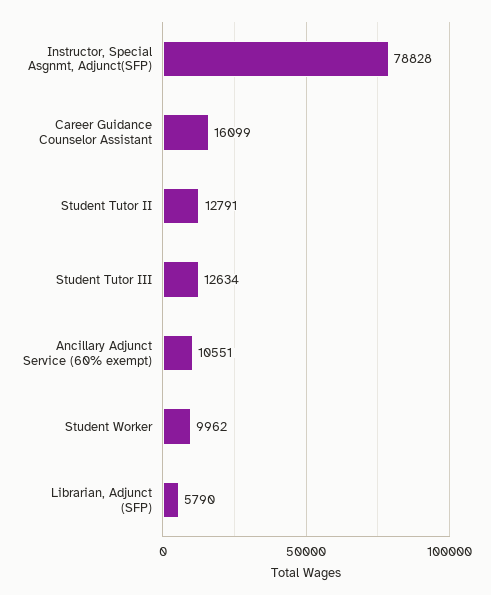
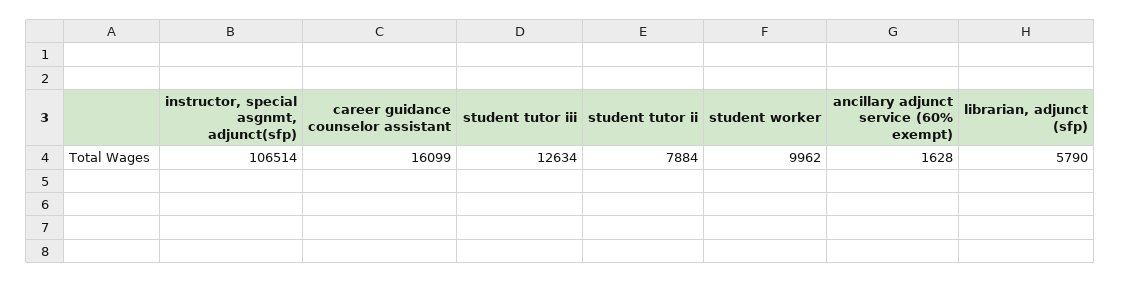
Instructor, Special Asgnmt, Adjunct(SFP): 78828 -> 106514
Student Tutor II: 12791 -> 7884
Ancillary Adjunct Service (60% exempt): 10551 -> 1628

